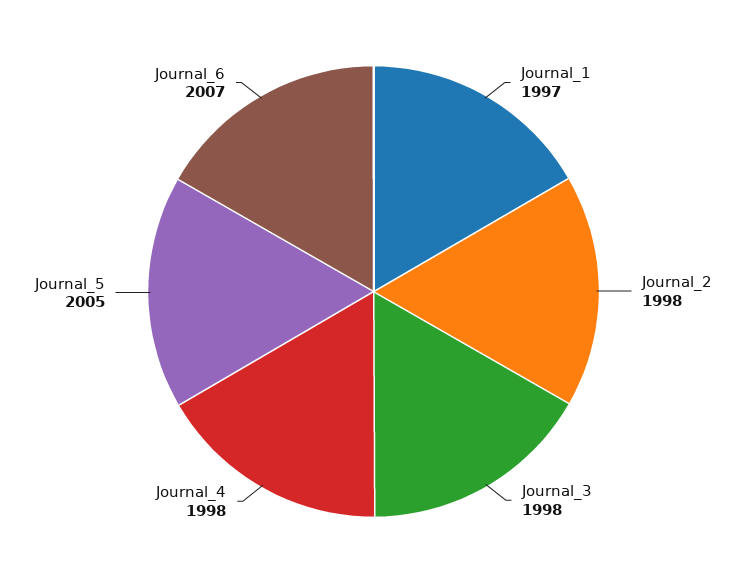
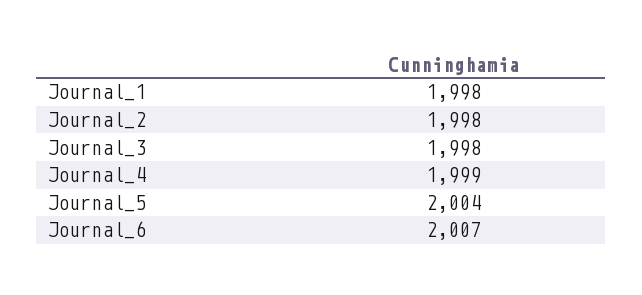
Journal_1: 1997 -> 1998
Journal_4: 1998 -> 1999
Journal_5: 2005 -> 2004

